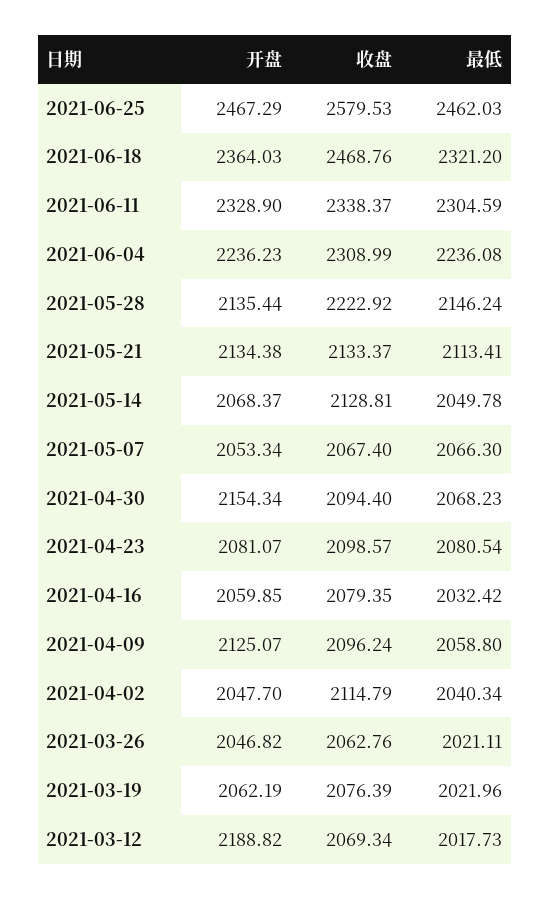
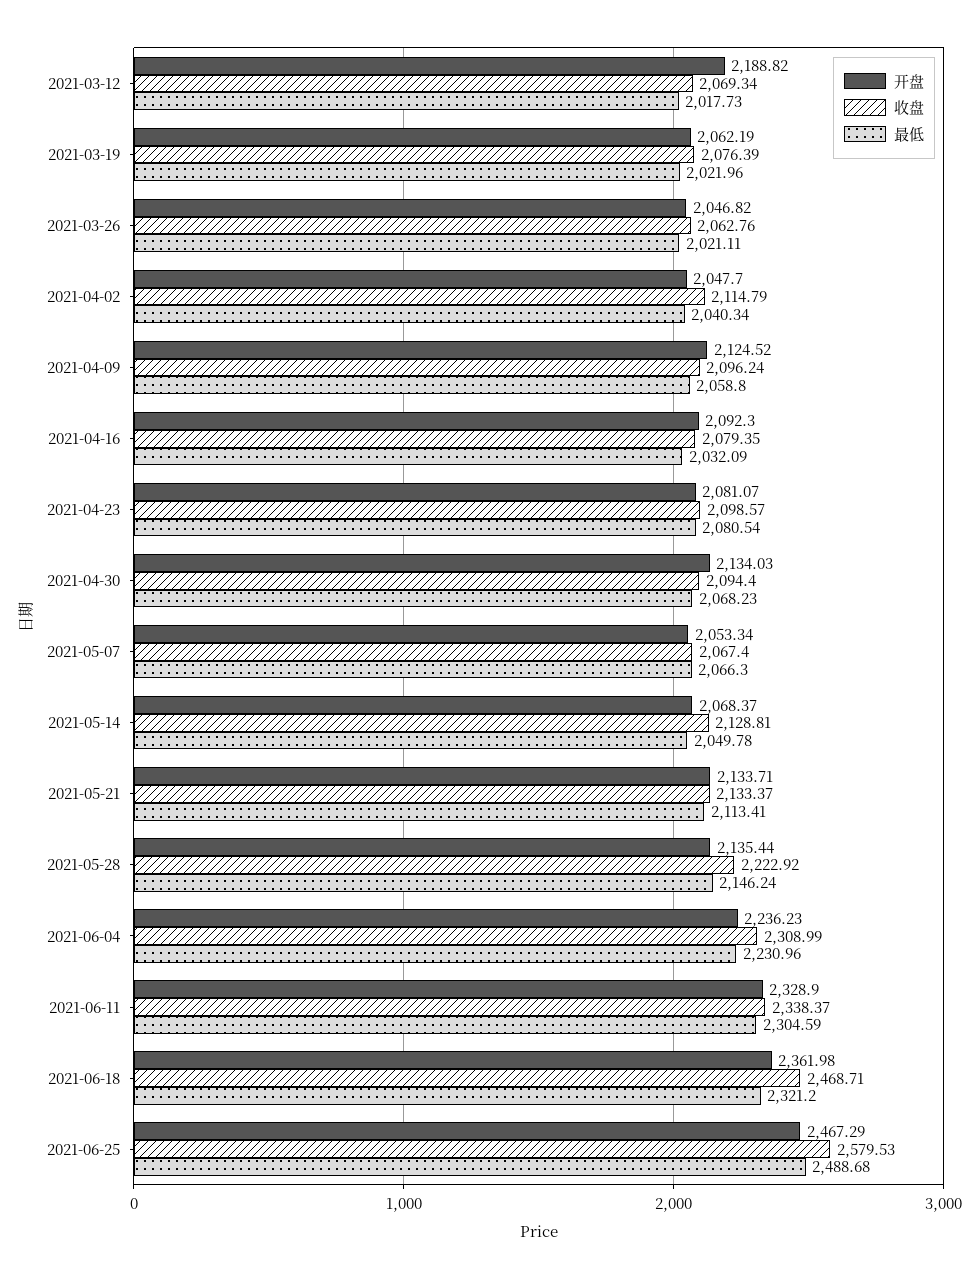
最低, 2021-06-25: 2462.03 -> 2488.68
开盘, 2021-06-18: 2364.03 -> 2361.98
收盘, 2021-06-18: 2468.76 -> 2468.71
最低, 2021-06-04: 2236.08 -> 2230.96
开盘, 2021-05-21: 2134.38 -> 2133.71
开盘, 2021-04-30: 2154.34 -> 2134.03
开盘, 2021-04-16: 2059.85 -> 2092.3
最低, 2021-04-16: 2032.42 -> 2032.09
开盘, 2021-04-09: 2125.07 -> 2124.52

